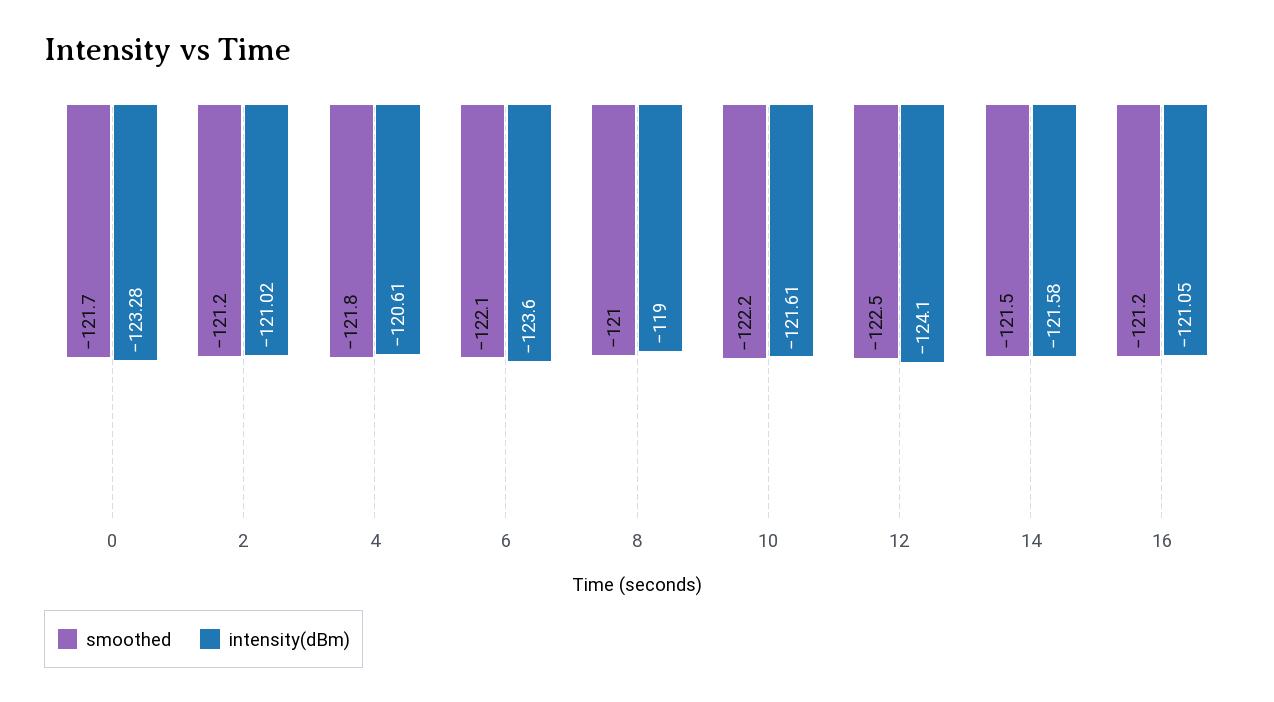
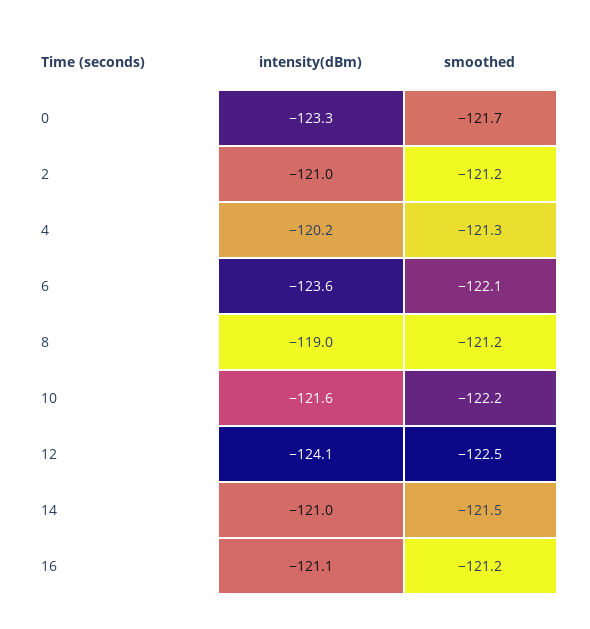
smoothed, 4: -121.8 -> -121.3
intensity(dBm), 4: -120.61 -> -120.2
smoothed, 8: -121 -> -121.2
intensity(dBm), 14: -121.58 -> -121

